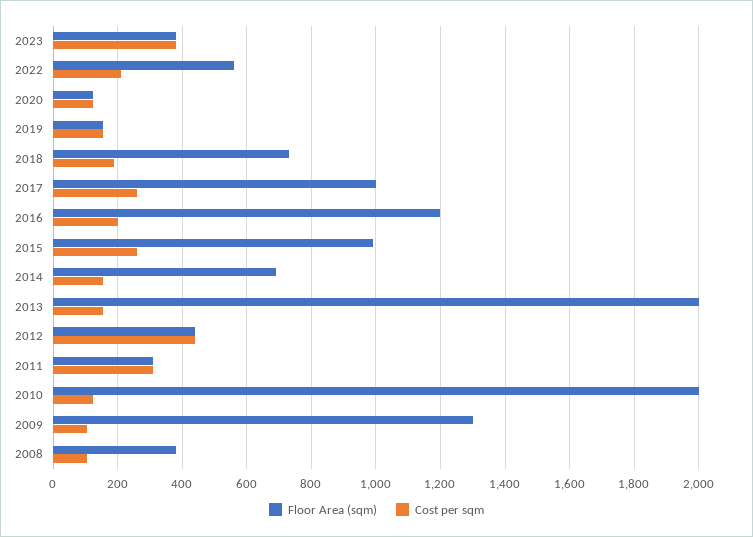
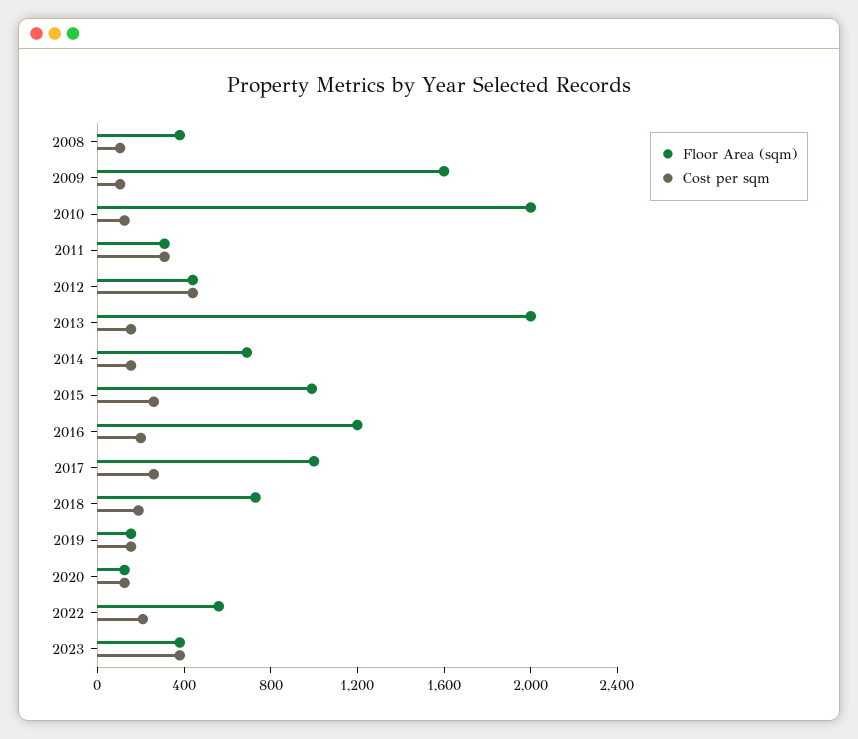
Floor Area (sqm), 2009: 1300 -> 1600

